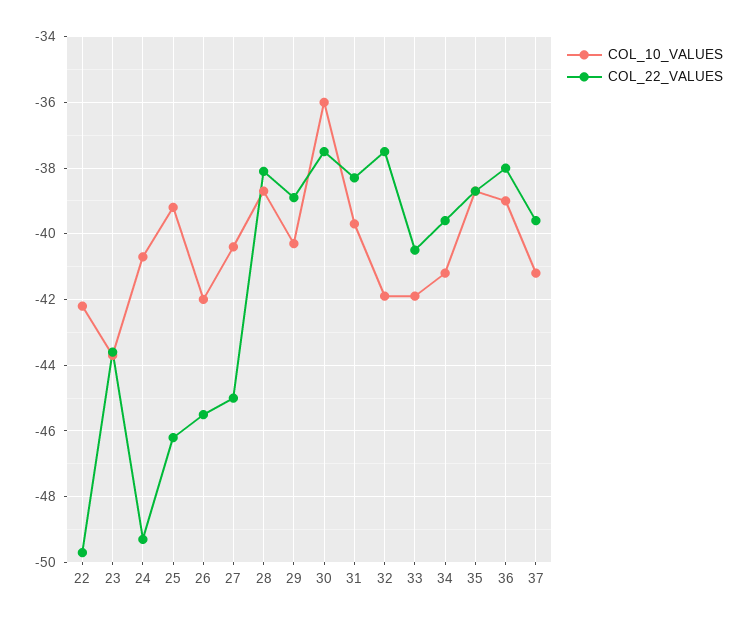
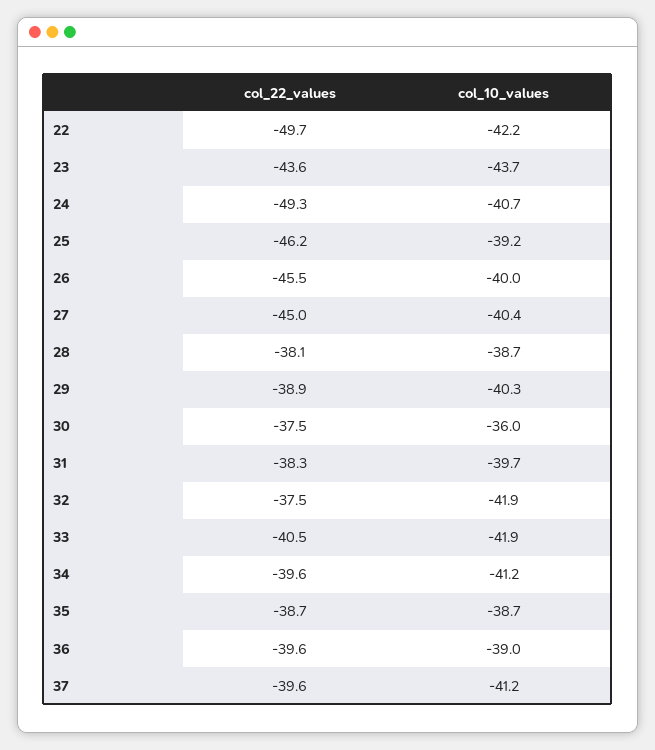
COL_10_VALUES, 26: -42 -> -40
COL_22_VALUES, 36: -38 -> -39.6

